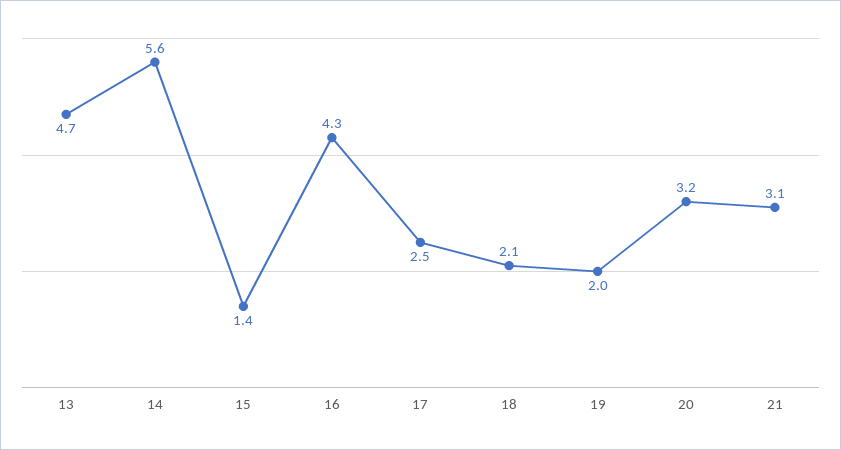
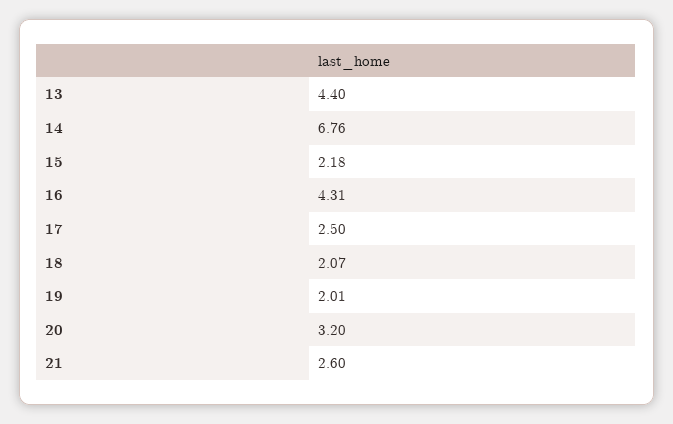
13: 4.7 -> 4.4
14: 5.6 -> 6.76
15: 1.4 -> 2.18
21: 3.1 -> 2.6

